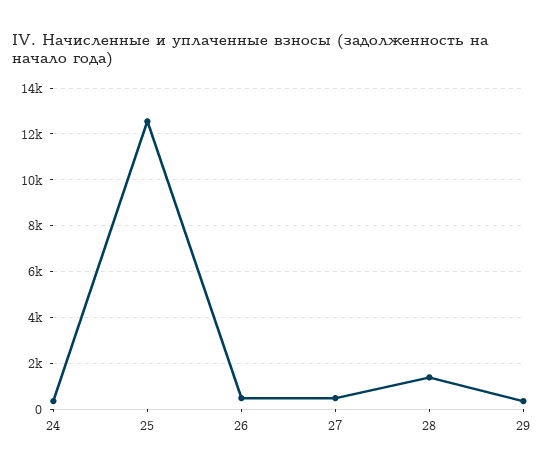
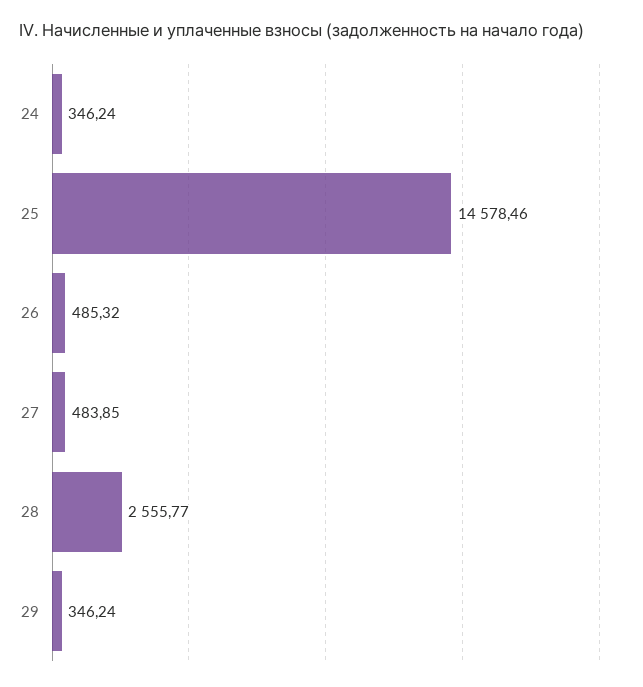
25: 12500 -> 14578.46
28: 1500 -> 2555.77

